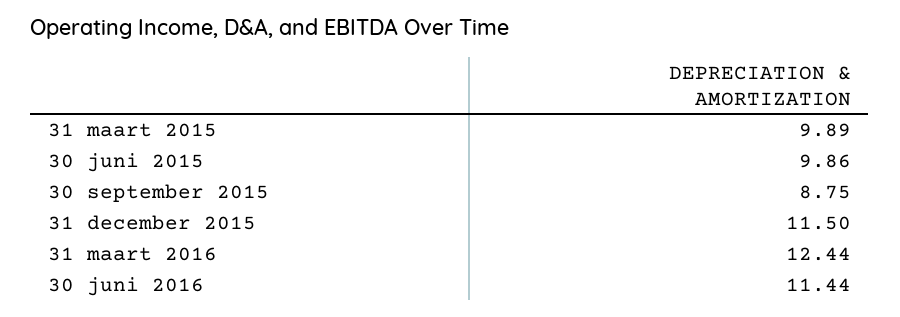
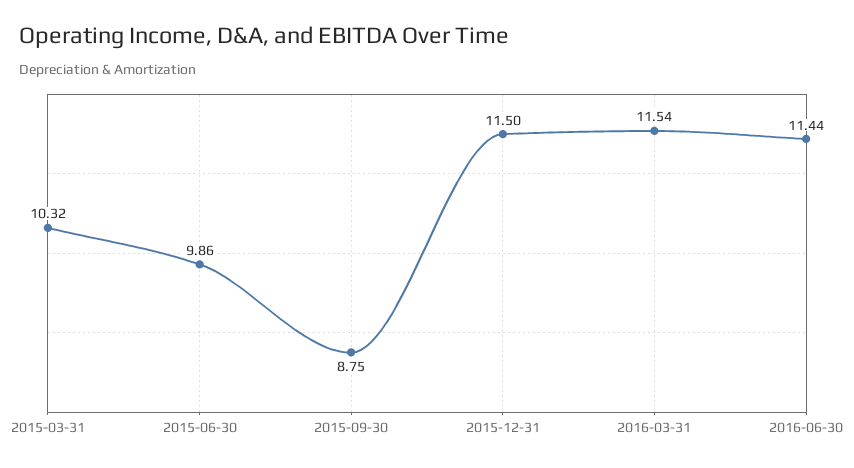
31 maart 2015: 9.89 -> 10.32
31 maart 2016: 12.44 -> 11.54

